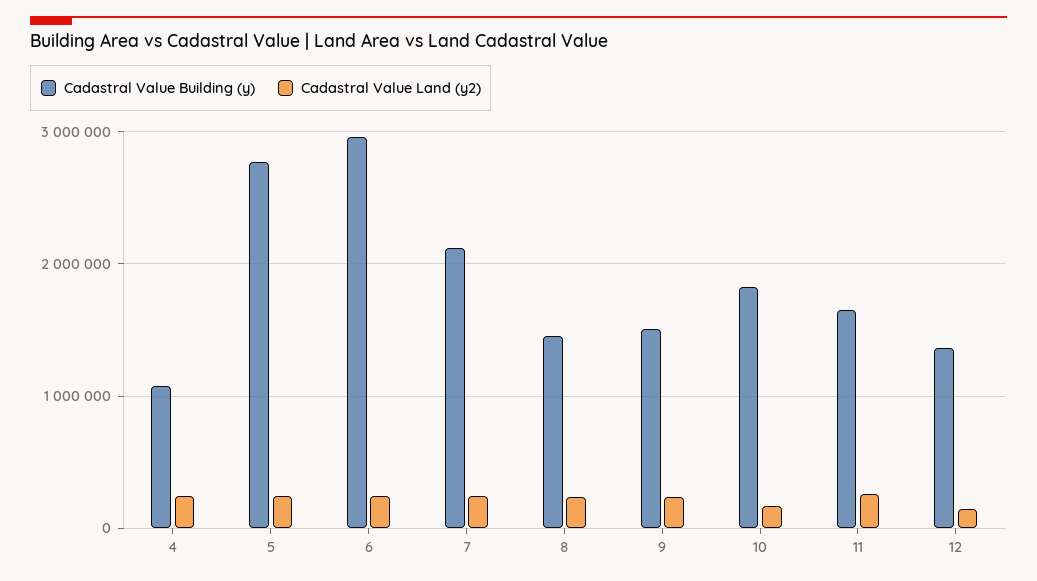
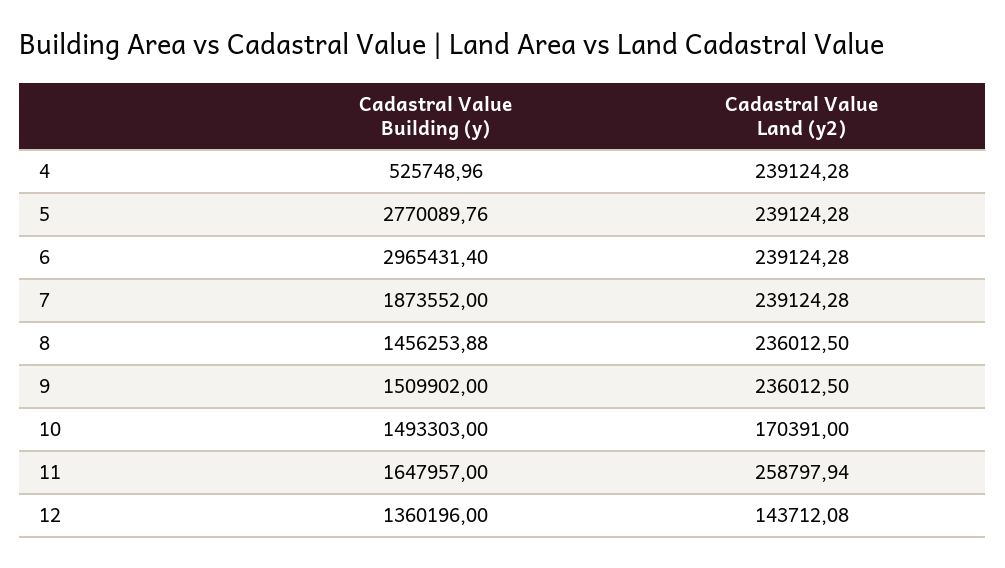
Cadastral Value Building (y), 4: 1100000 -> 525748.96
Cadastral Value Building (y), 7: 2100000 -> 1873552
Cadastral Value Building (y), 10: 1800000 -> 1493303

